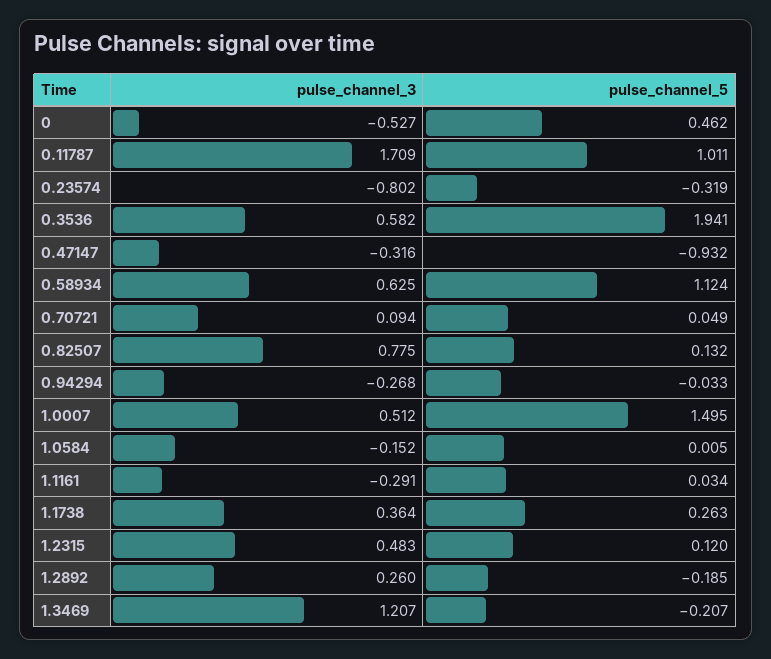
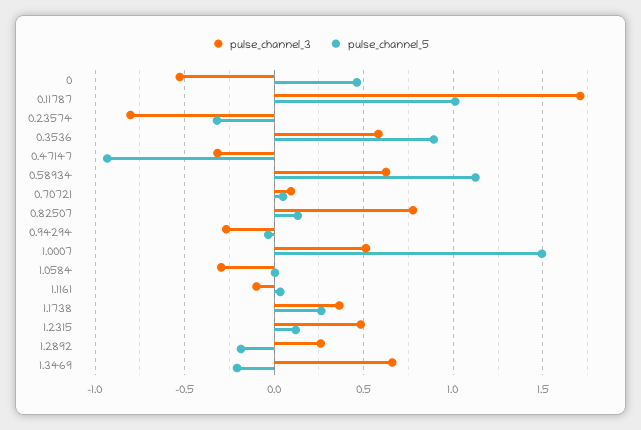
pulse_channel_5, 0.3536: 1.941 -> 0.9
pulse_channel_3, 1.0584: -0.152 -> -0.3
pulse_channel_3, 1.1161: -0.291 -> -0.1
pulse_channel_3, 1.3469: 1.207 -> 0.65

